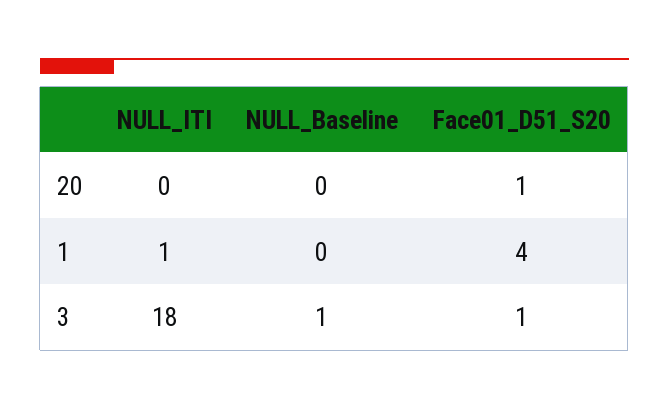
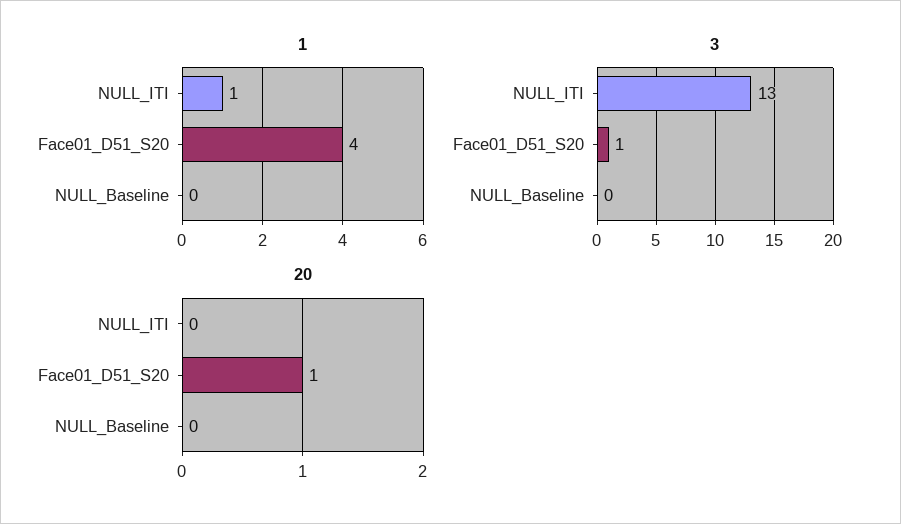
3, NULL_ITI: 18 -> 13
3, NULL_Baseline: 1 -> 0

